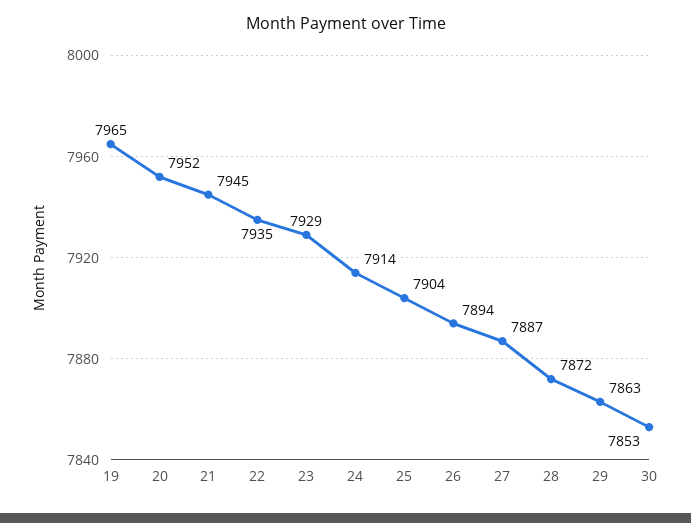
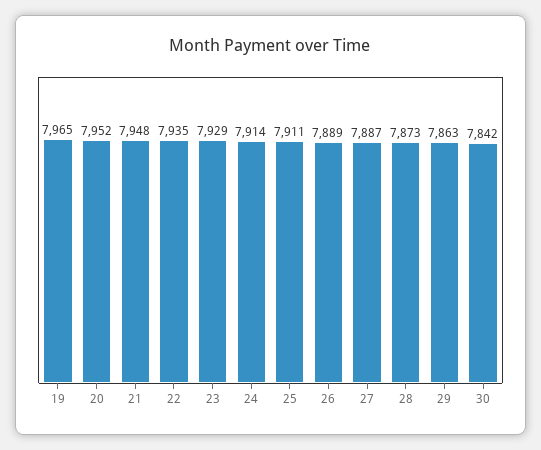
21: 7945 -> 7948
25: 7904 -> 7911
26: 7894 -> 7889
28: 7872 -> 7873
30: 7853 -> 7842

